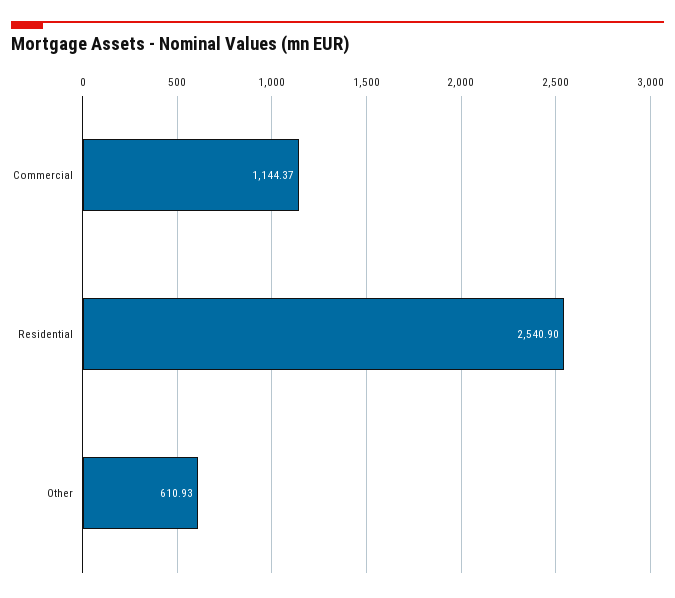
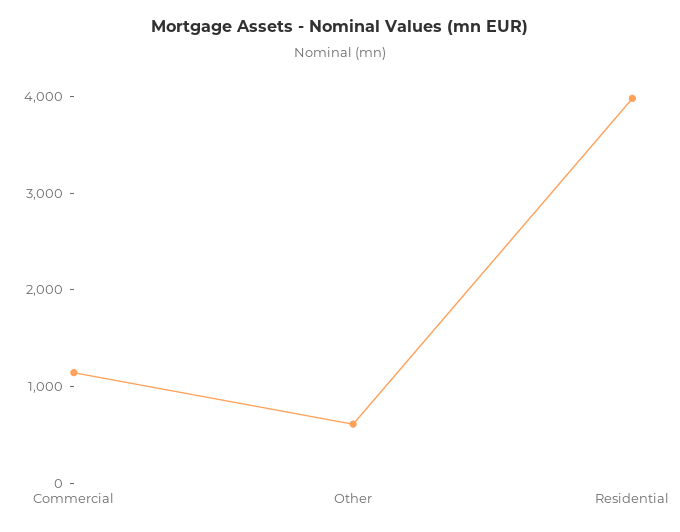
Residential: 2540.9 -> 4000

